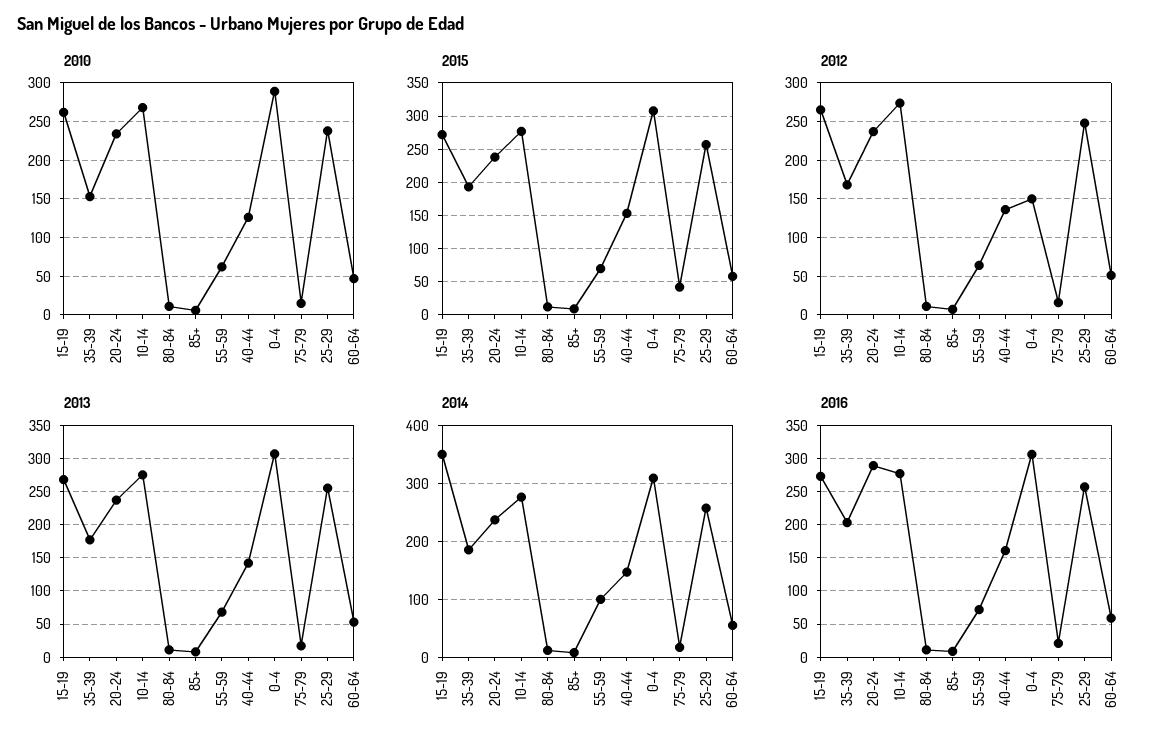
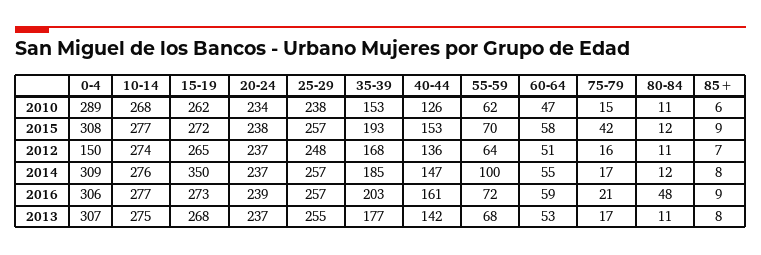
2016, 20-24: 290 -> 239
2016, 80-84: 10 -> 48

